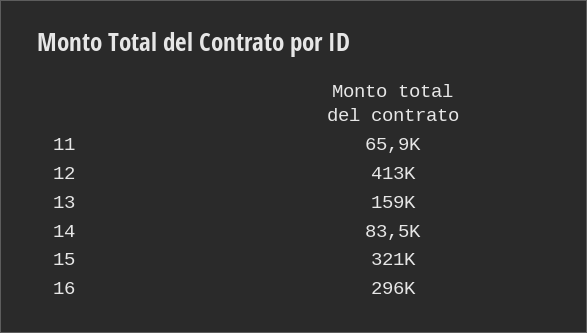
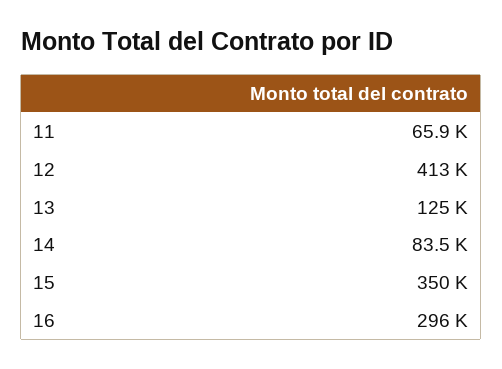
13: 159000 -> 125000
15: 321000 -> 350000

